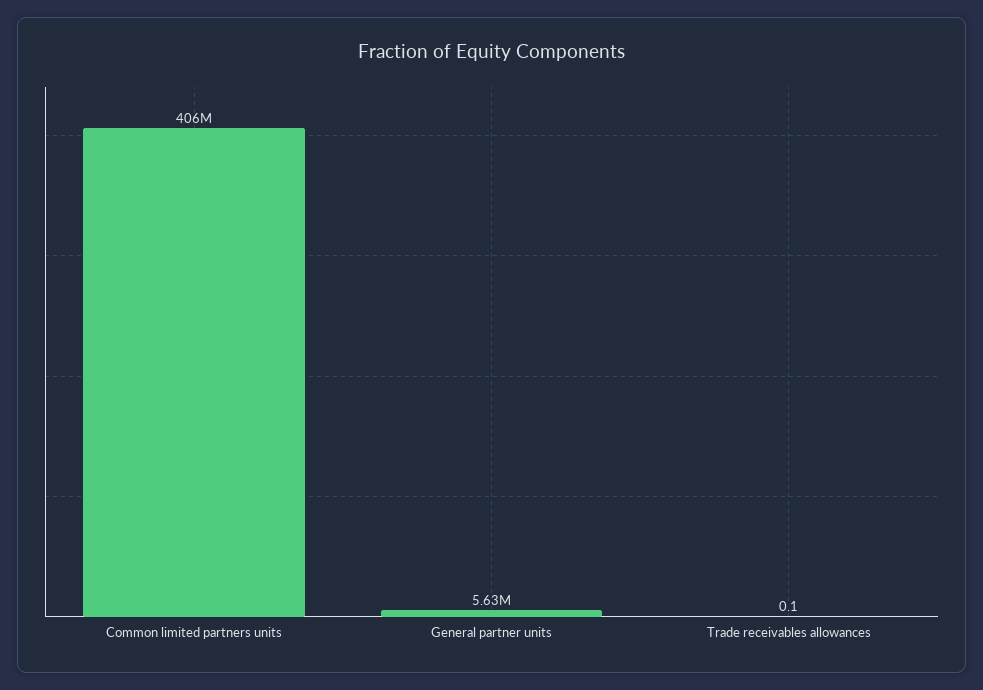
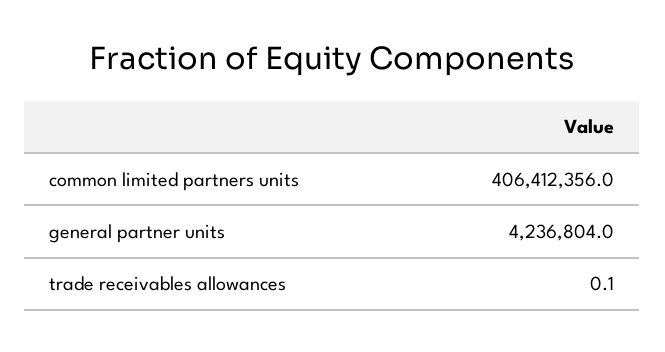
General partner units: 5630000 -> 4236804

